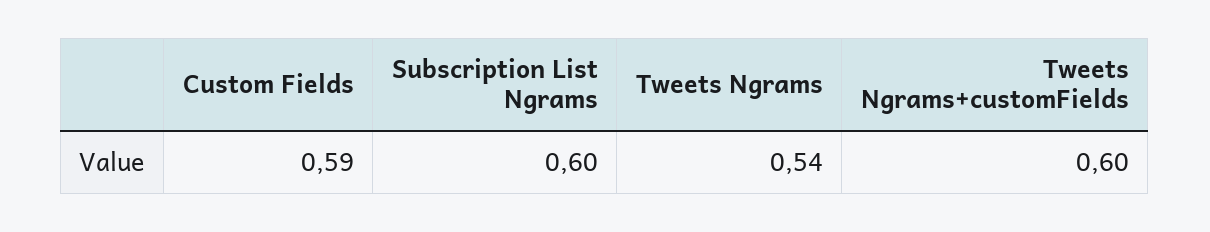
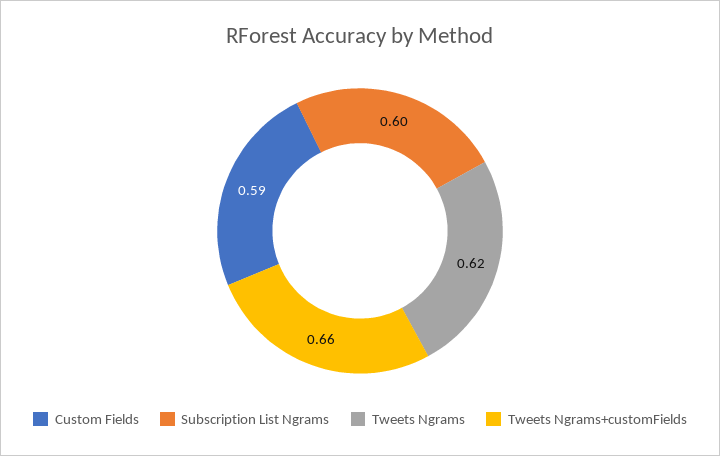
Tweets Ngrams: 0.54 -> 0.62
Tweets Ngrams+customFields: 0.6 -> 0.66

